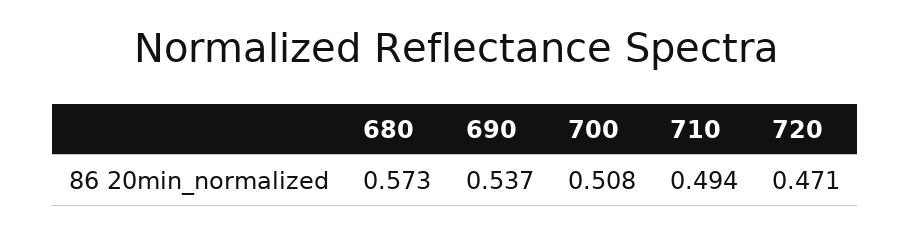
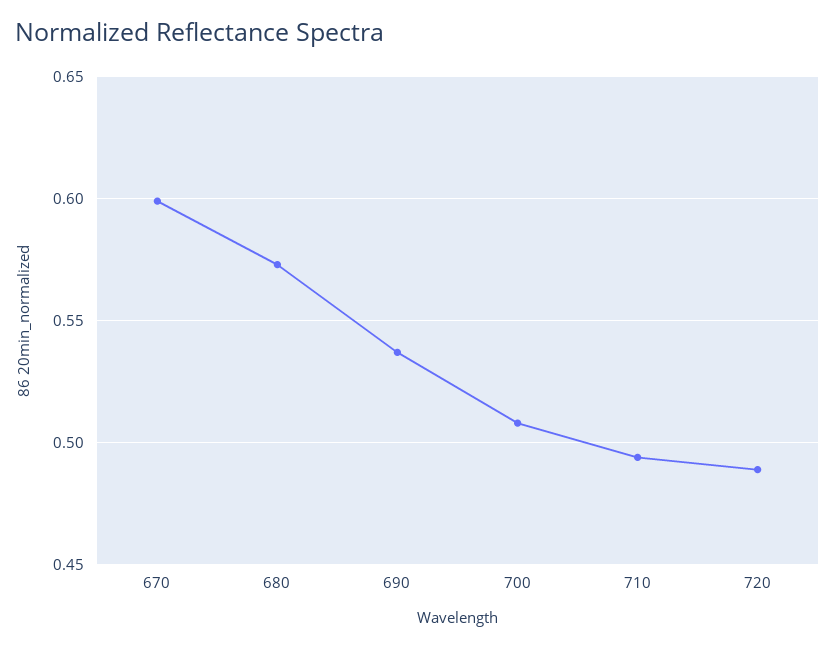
720: 0.471 -> 0.49
670: none -> 0.6

